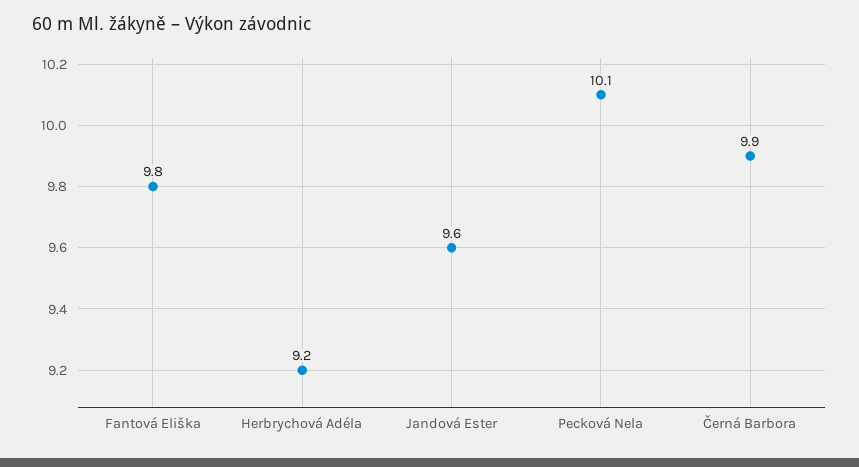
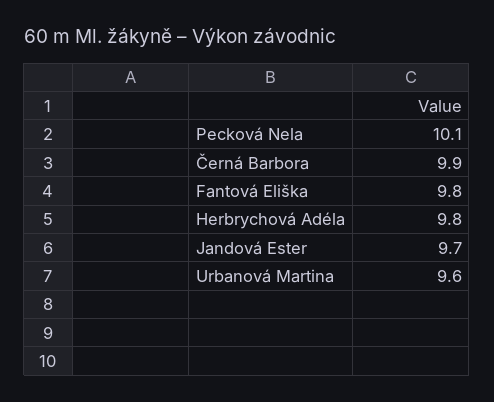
Herbrychová Adéla: 9.2 -> 9.8
Jandová Ester: 9.6 -> 9.7
Urbanová Martina: none -> 9.6

